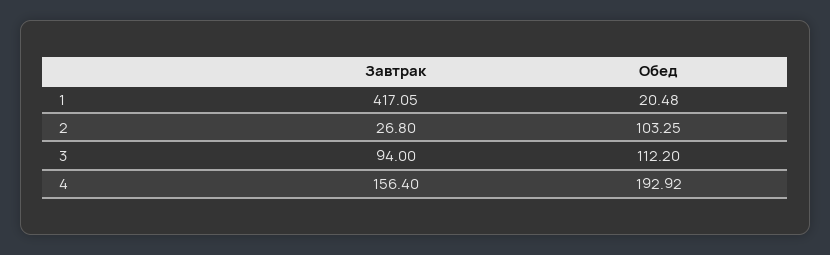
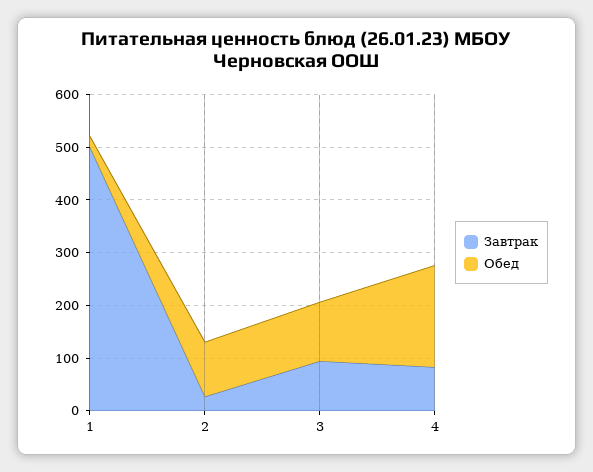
Завтрак, 1: 417.05 -> 500
Завтрак, 4: 156.4 -> 80

